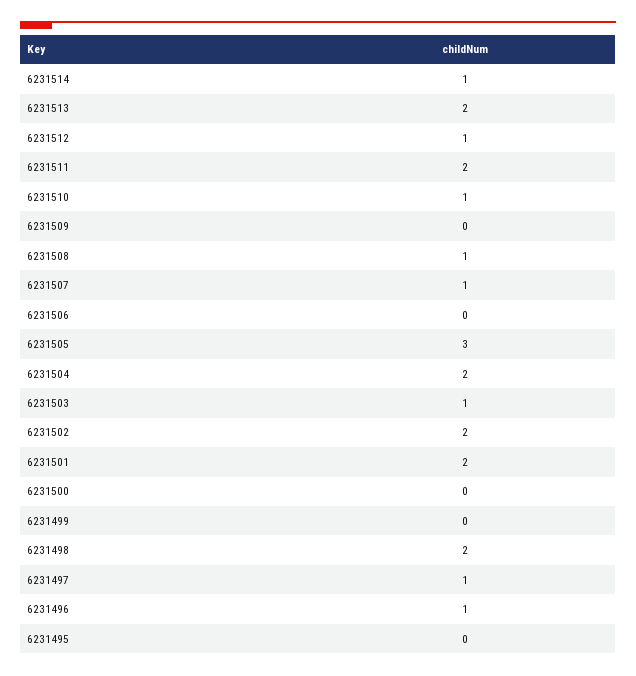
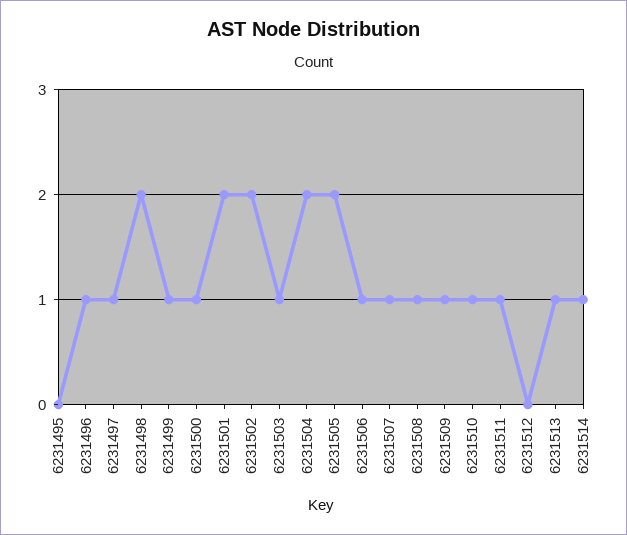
6231513: 2 -> 1
6231512: 1 -> 0
6231511: 2 -> 1
6231509: 0 -> 1
6231506: 0 -> 1
6231505: 3 -> 2
6231500: 0 -> 1
6231499: 0 -> 1

